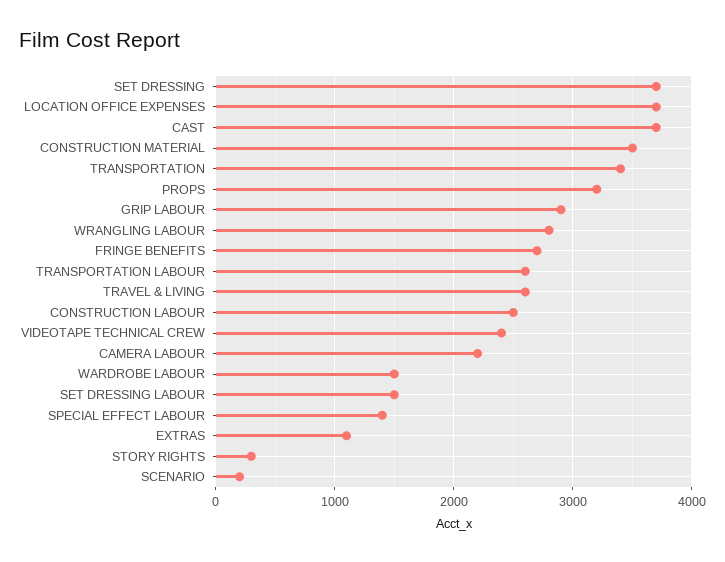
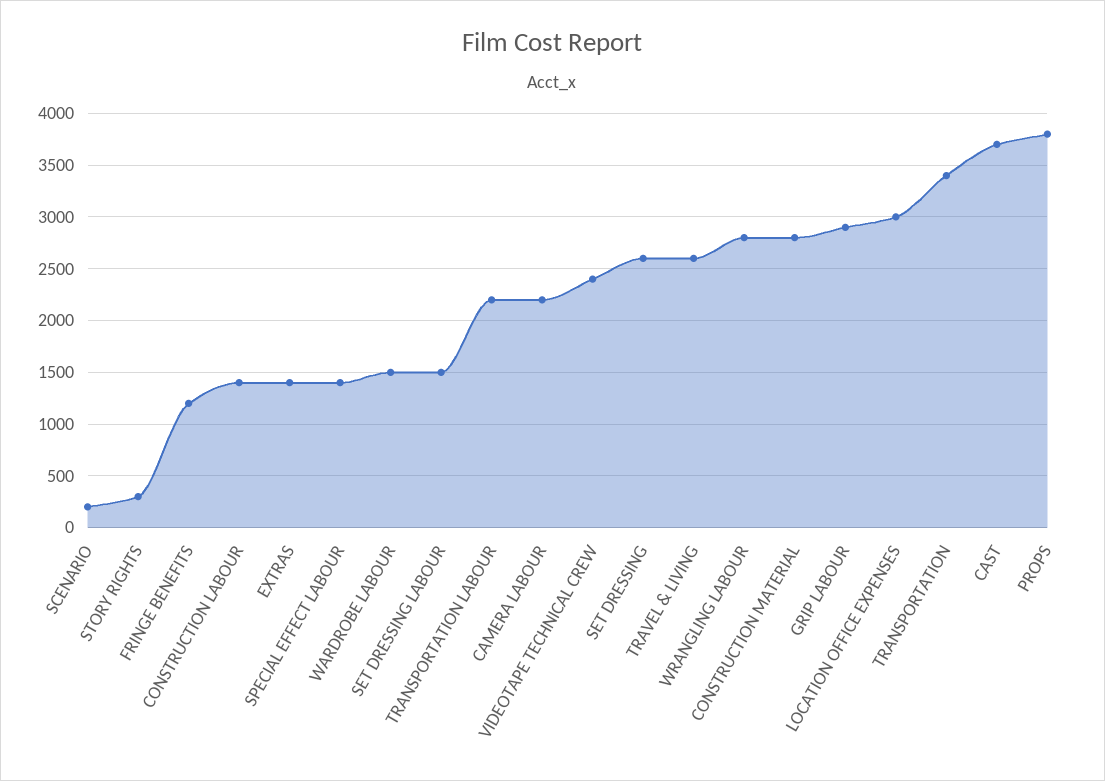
SET DRESSING: 3700 -> 2600
LOCATION OFFICE EXPENSES: 3700 -> 3000
CONSTRUCTION MATERIAL: 3500 -> 2800
PROPS: 3200 -> 3800
FRINGE BENEFITS: 2700 -> 1200
TRANSPORTATION LABOUR: 2600 -> 2200
CONSTRUCTION LABOUR: 2500 -> 1400
EXTRAS: 1100 -> 1400

